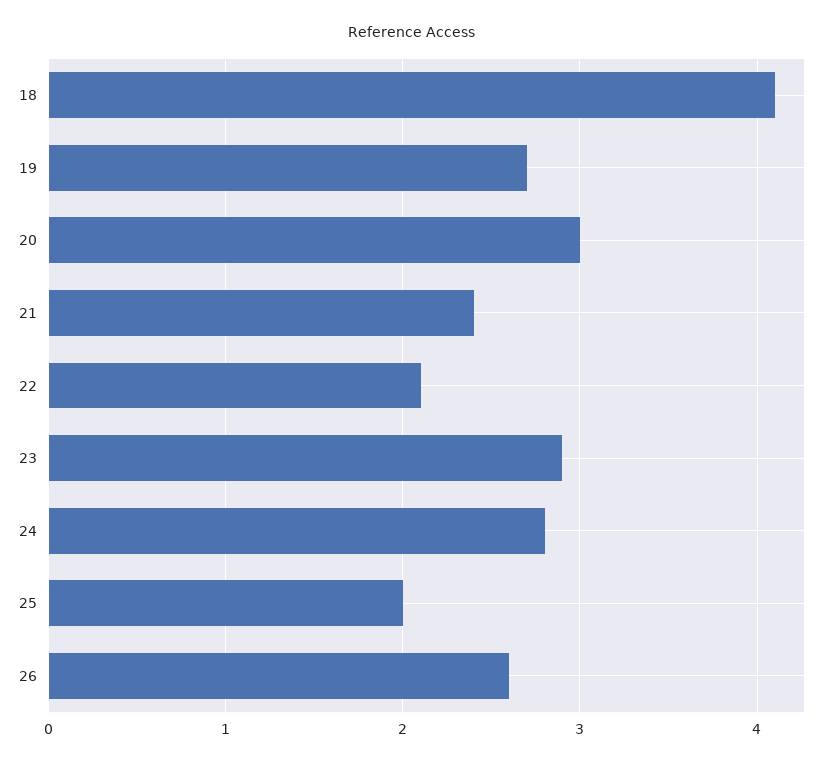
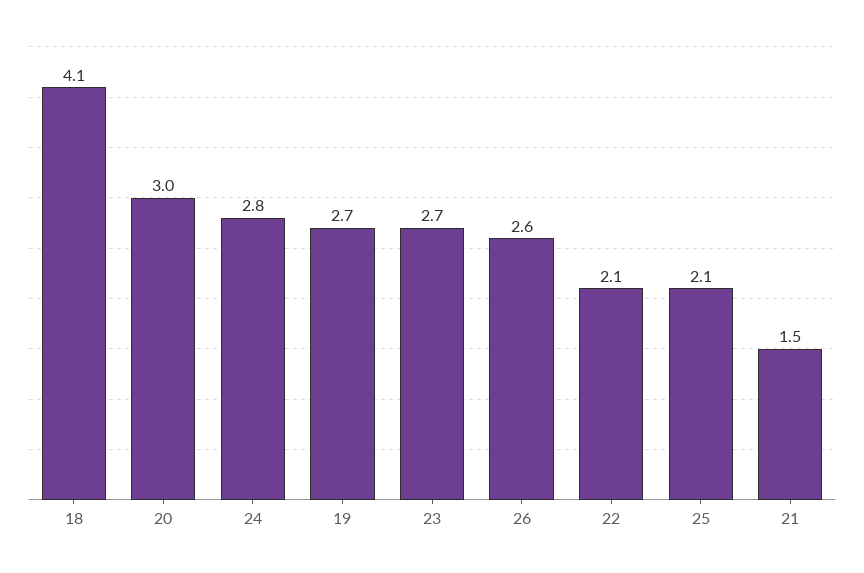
21: 2.4 -> 1.5
23: 2.9 -> 2.7
25: 2 -> 2.1

